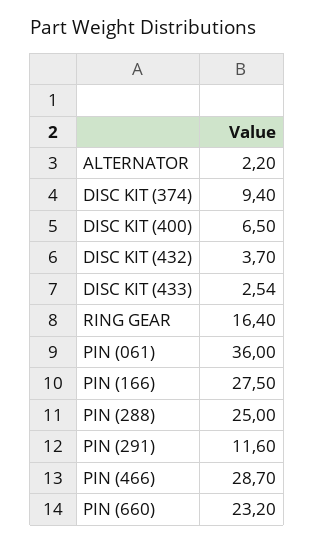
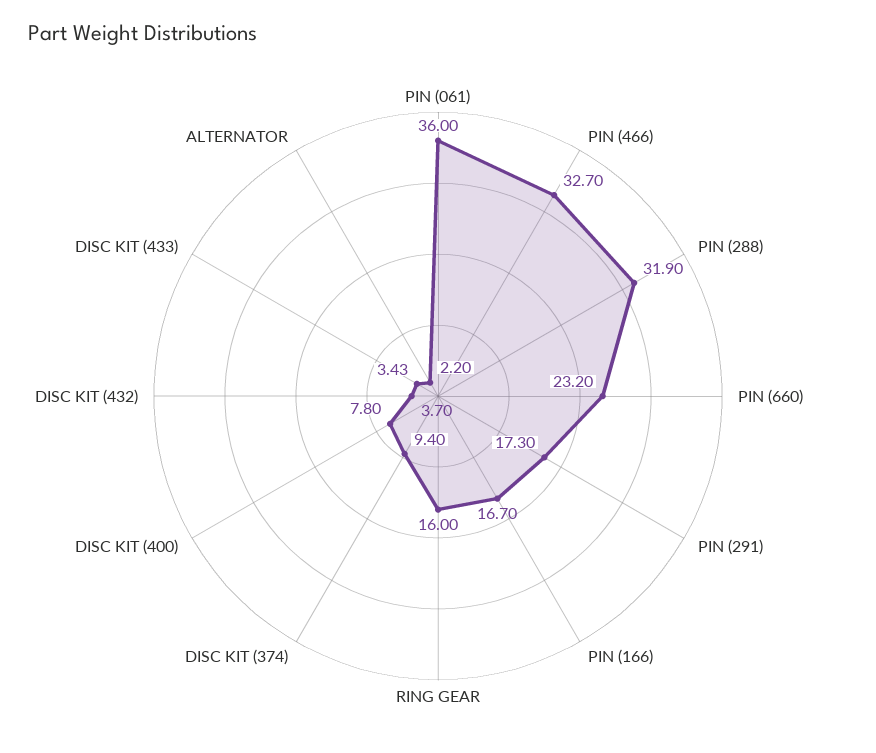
DISC KIT (400): 6.5 -> 7.8
DISC KIT (433): 2.54 -> 3.43
RING GEAR: 16.4 -> 16
PIN (166): 27.5 -> 16.7
PIN (288): 25 -> 31.9
PIN (291): 11.6 -> 17.3
PIN (466): 28.7 -> 32.7

